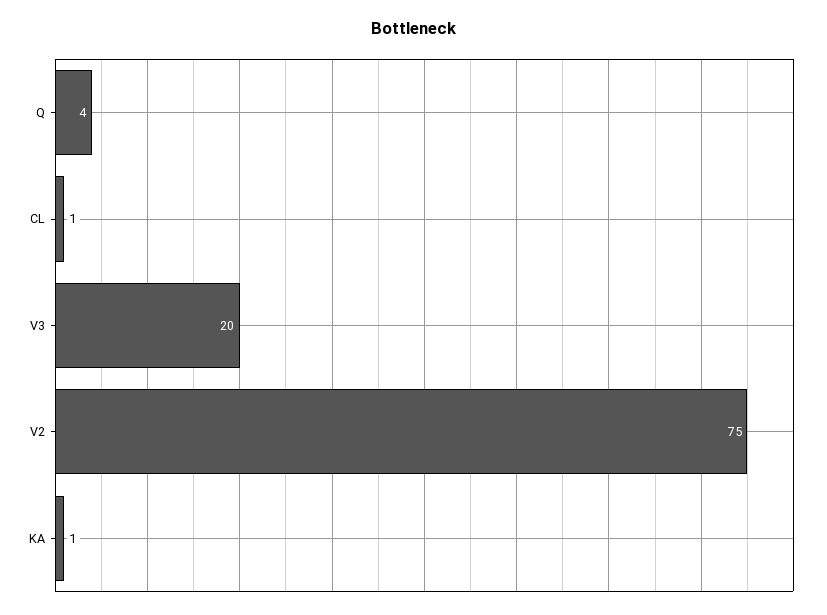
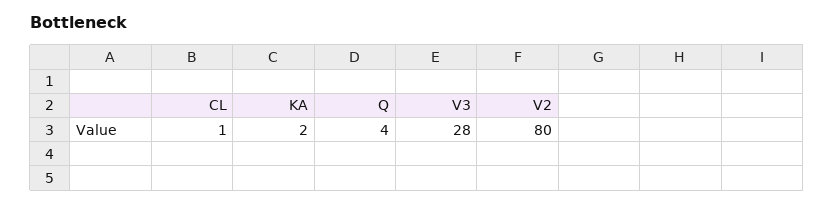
V3: 20 -> 28
V2: 75 -> 80
KA: 1 -> 2

